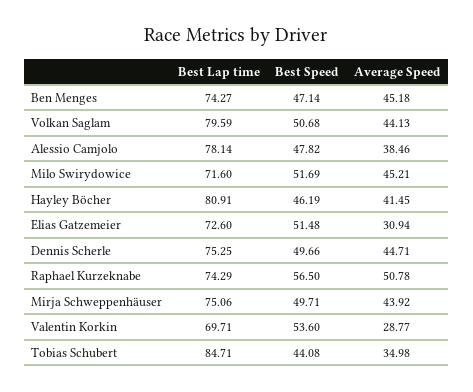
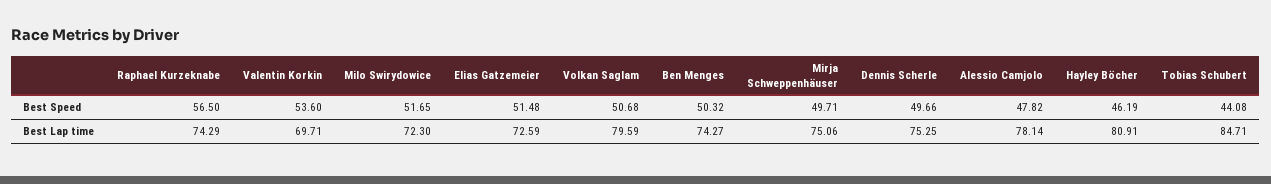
Best Speed, Ben Menges: 47.14 -> 50.32
Average Speed, Ben Menges: 45.18 -> none
Average Speed, Volkan Saglam: 44.13 -> none
Average Speed, Alessio Camjolo: 38.46 -> none
Best Lap time, Milo Swirydowice: 71.6 -> 72.3
Best Speed, Milo Swirydowice: 51.69 -> 51.65
Average Speed, Milo Swirydowice: 45.21 -> none
Average Speed, Hayley Böcher: 41.45 -> none
Best Lap time, Elias Gatzemeier: 72.6 -> 72.59
Average Speed, Elias Gatzemeier: 30.94 -> none
Average Speed, Dennis Scherle: 44.71 -> none
Average Speed, Raphael Kurzeknabe: 50.78 -> none
Average Speed, Mirja Schweppenhäuser: 43.92 -> none
Average Speed, Valentin Korkin: 28.77 -> none
Average Speed, Tobias Schubert: 34.98 -> none

